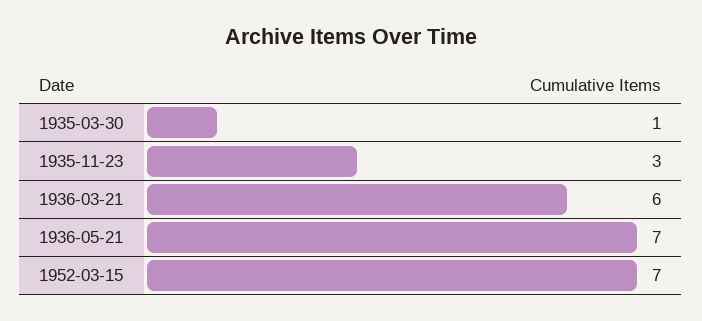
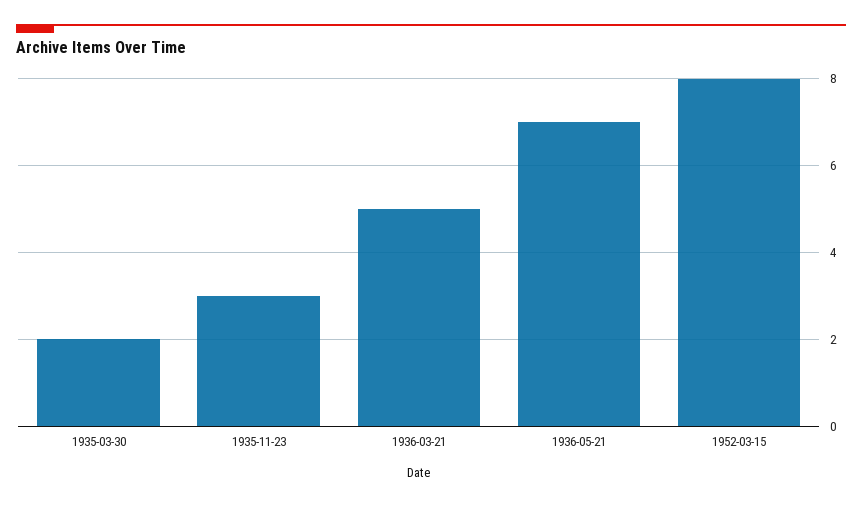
1935-03-30: 1 -> 2
1936-03-21: 6 -> 5
1952-03-15: 7 -> 8

